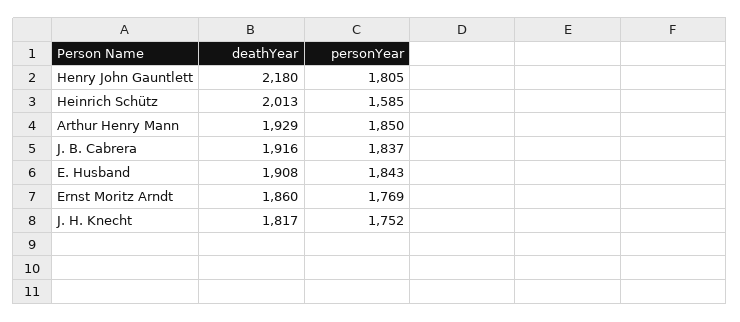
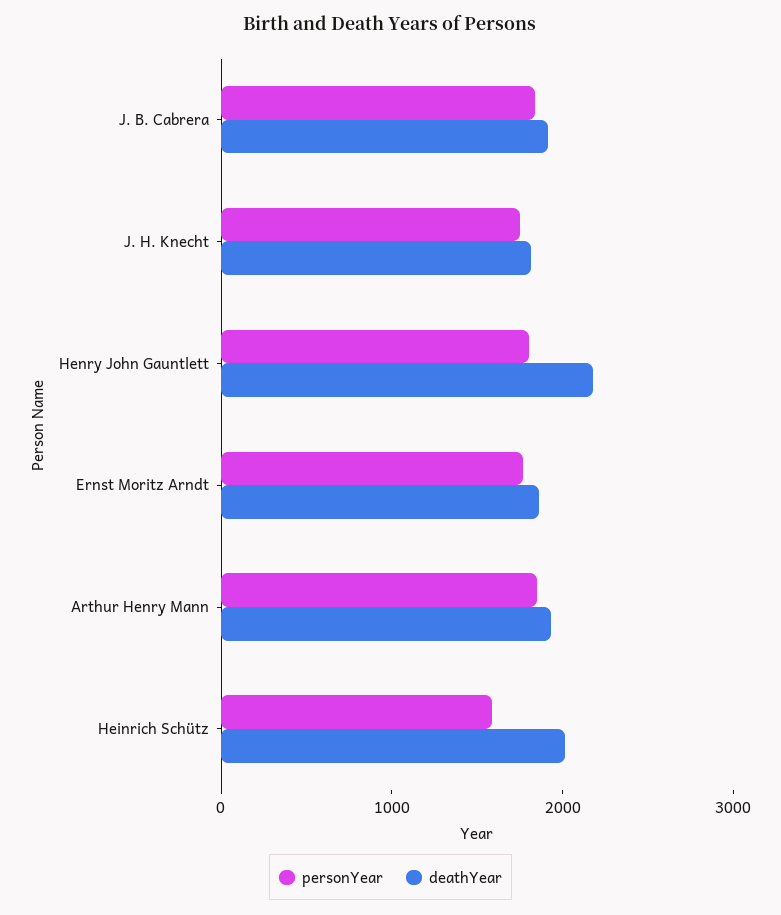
deathYear, E. Husband: 1908 -> none
personYear, E. Husband: 1843 -> none

